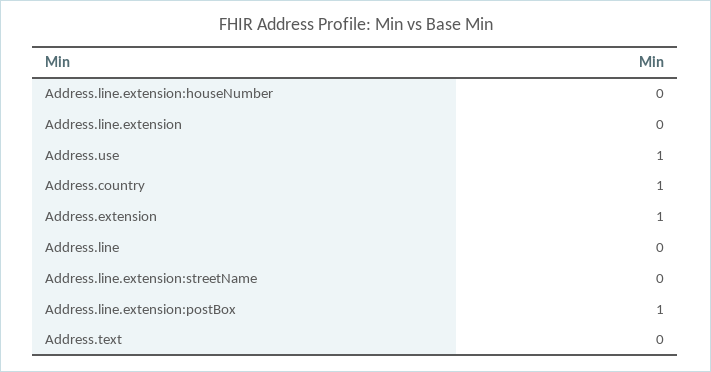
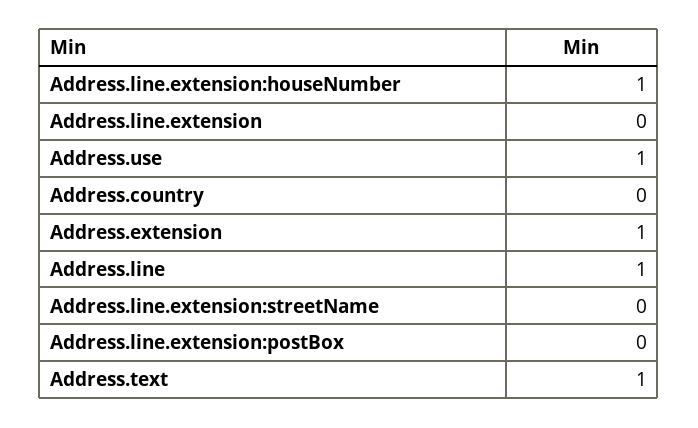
Address.line.extension:houseNumber: 0 -> 1
Address.country: 1 -> 0
Address.line: 0 -> 1
Address.line.extension:postBox: 1 -> 0
Address.text: 0 -> 1

